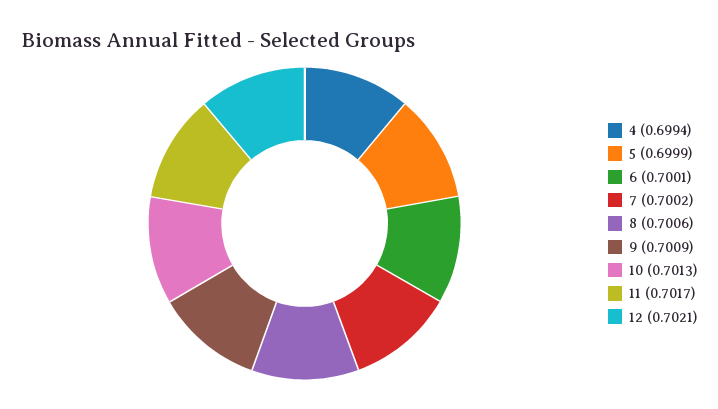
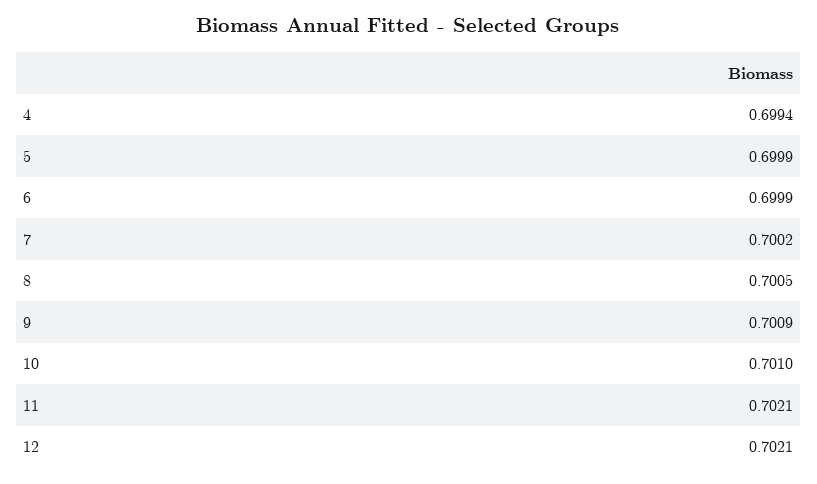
6: 0.7001 -> 0.6999
8: 0.7006 -> 0.7005
10: 0.7013 -> 0.701
11: 0.7017 -> 0.7021

